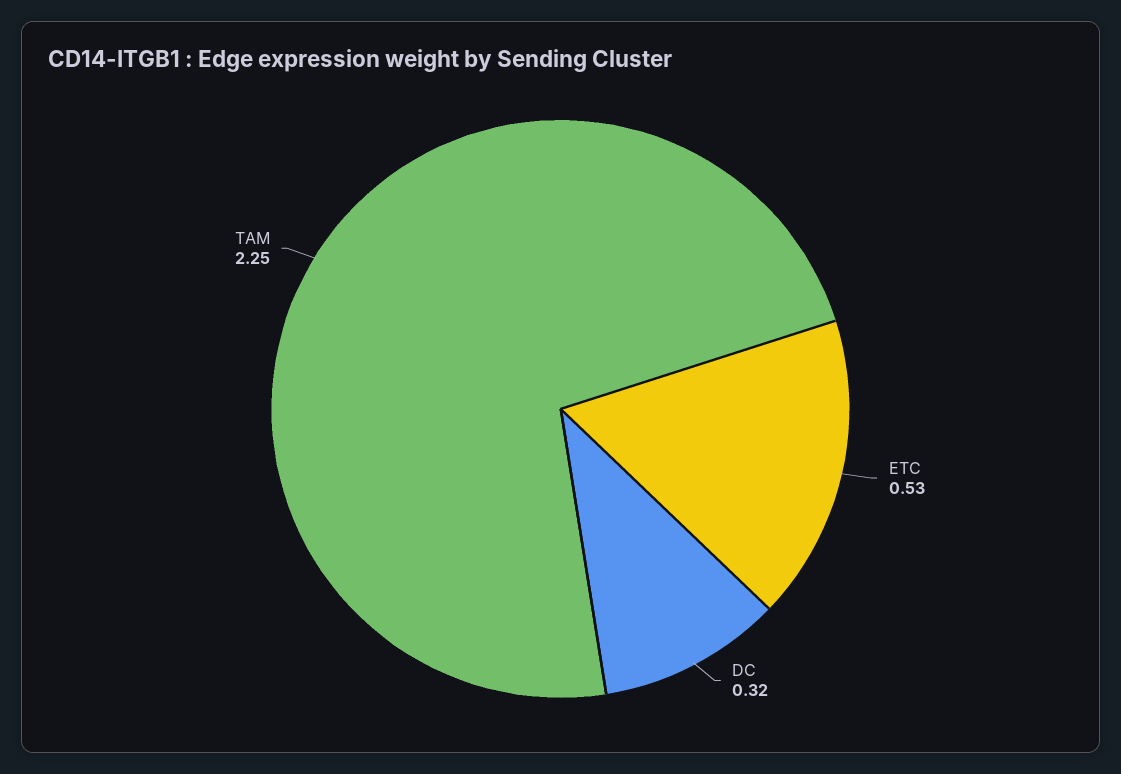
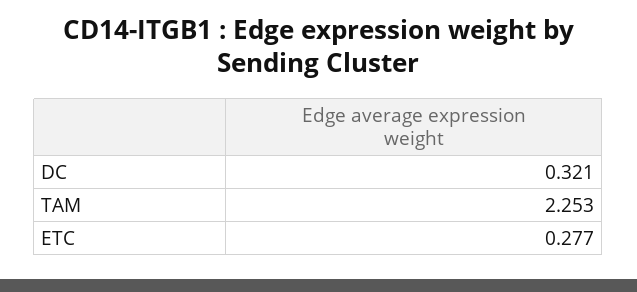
ETC: 0.53 -> 0.277

